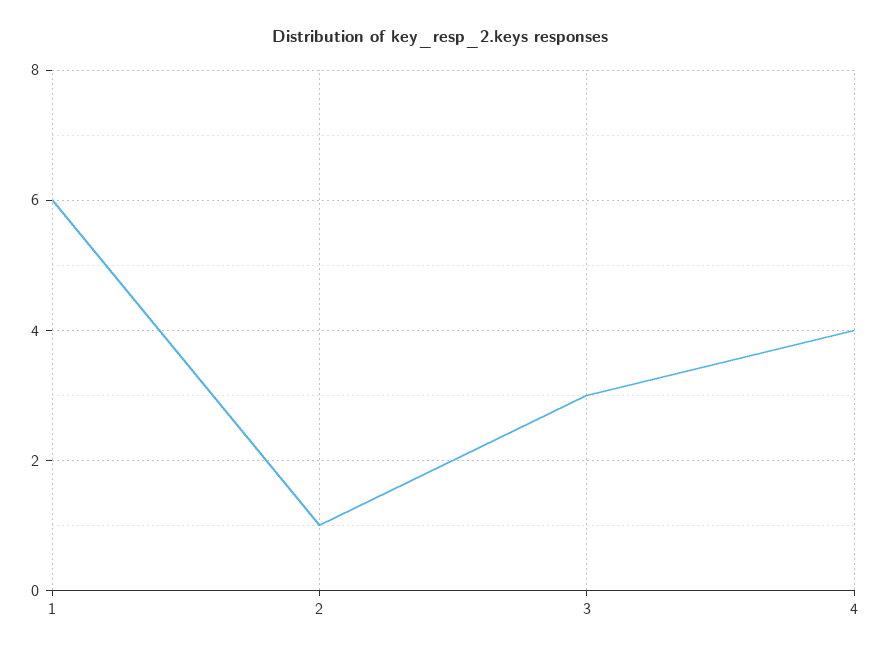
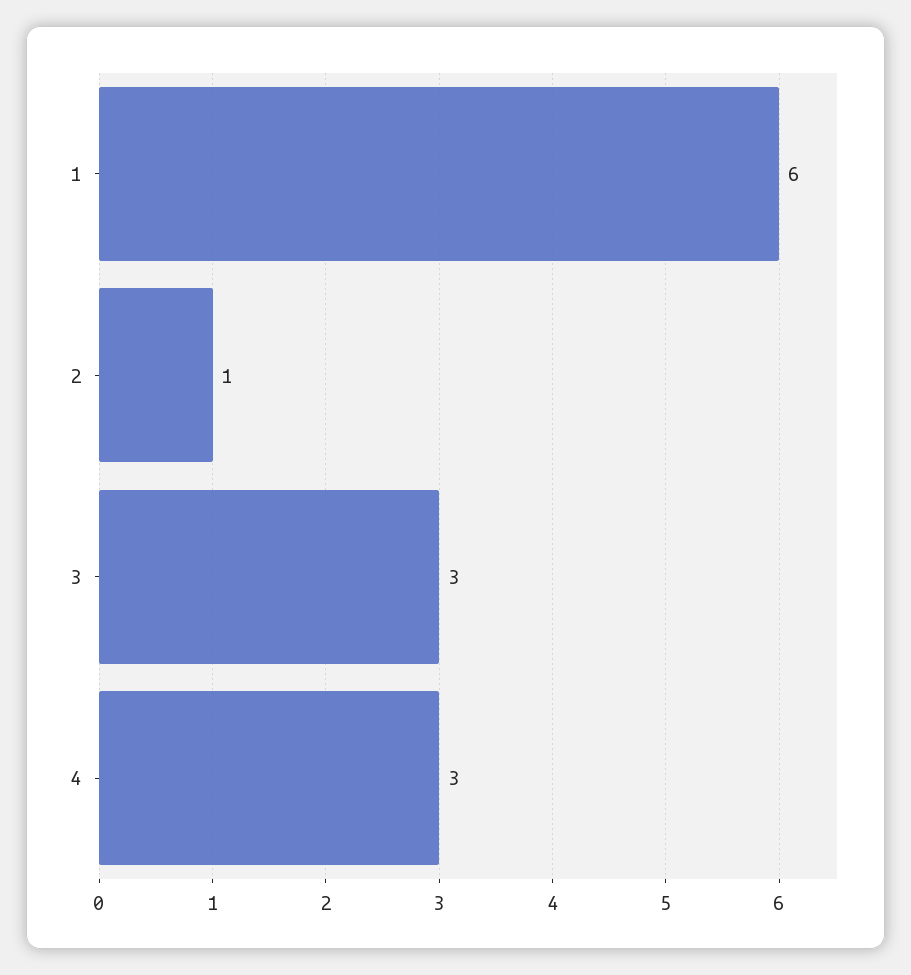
4: 4 -> 3

